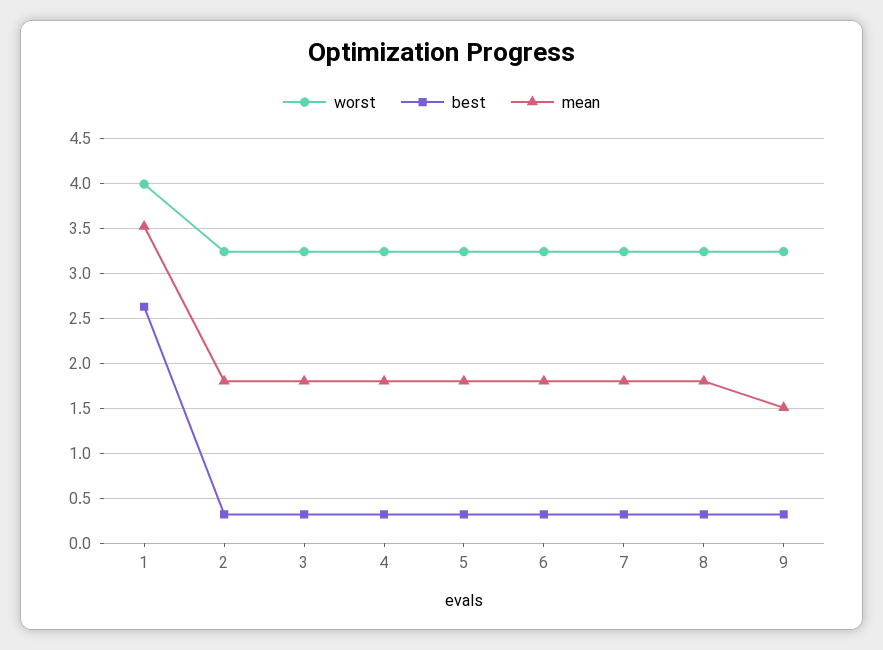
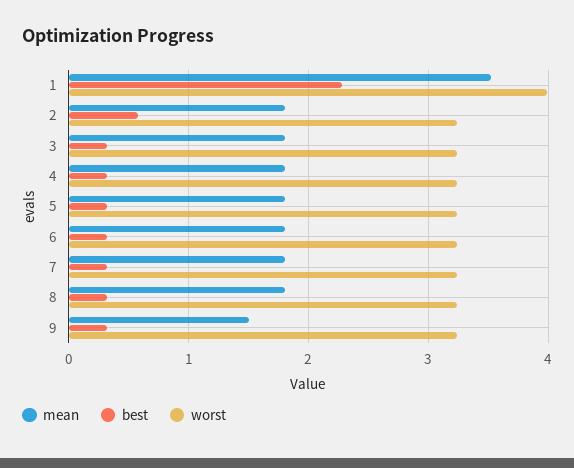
best, 1: 2.6 -> 2.3
best, 2: 0.3 -> 0.6

